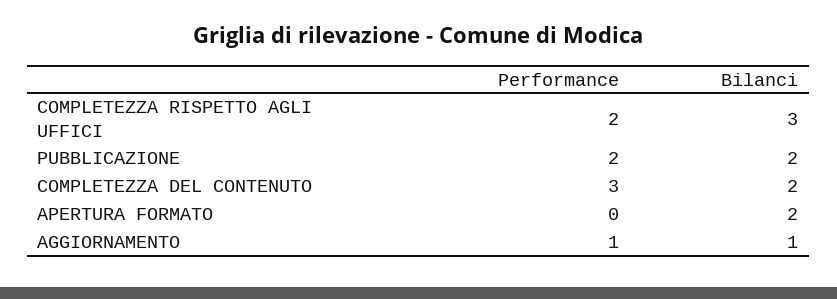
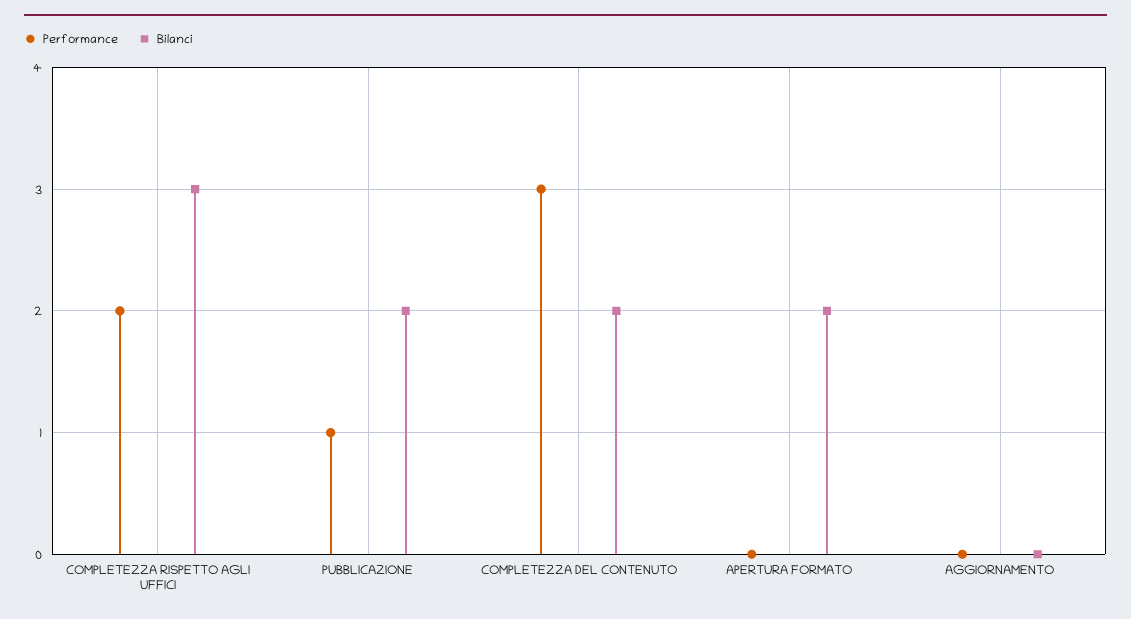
Performance, PUBBLICAZIONE: 2 -> 1
Performance, AGGIORNAMENTO: 1 -> 0
Bilanci, AGGIORNAMENTO: 1 -> 0

